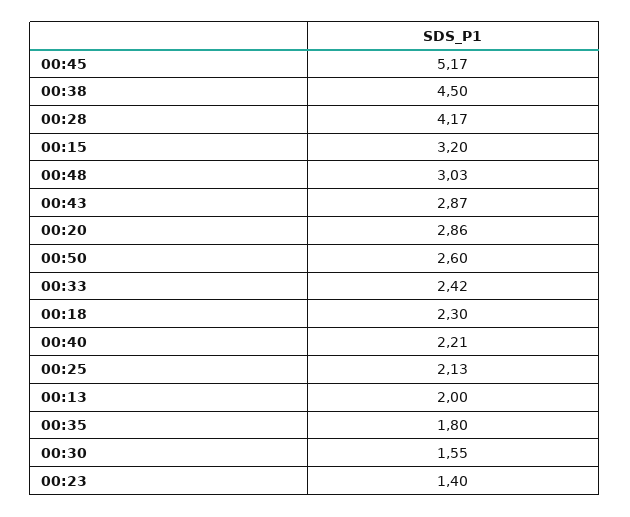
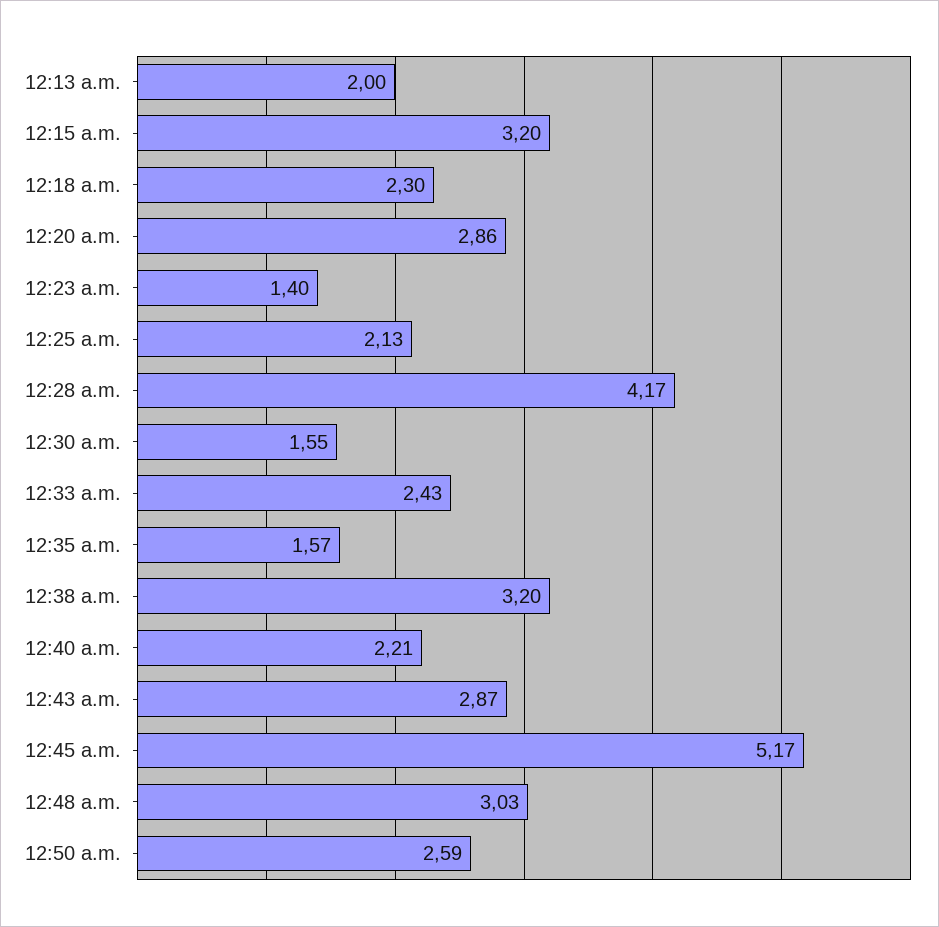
00:38: 4.5 -> 3.2
00:50: 2.6 -> 2.59
00:33: 2.42 -> 2.43
00:35: 1.8 -> 1.57

